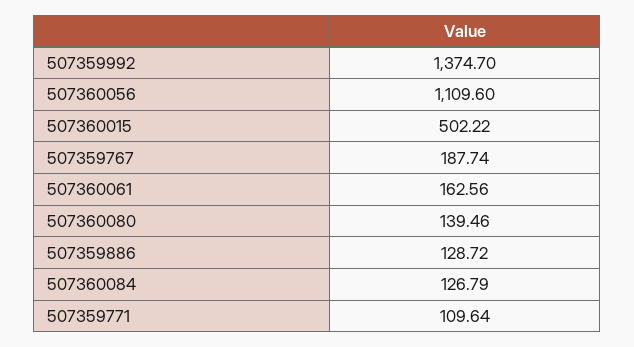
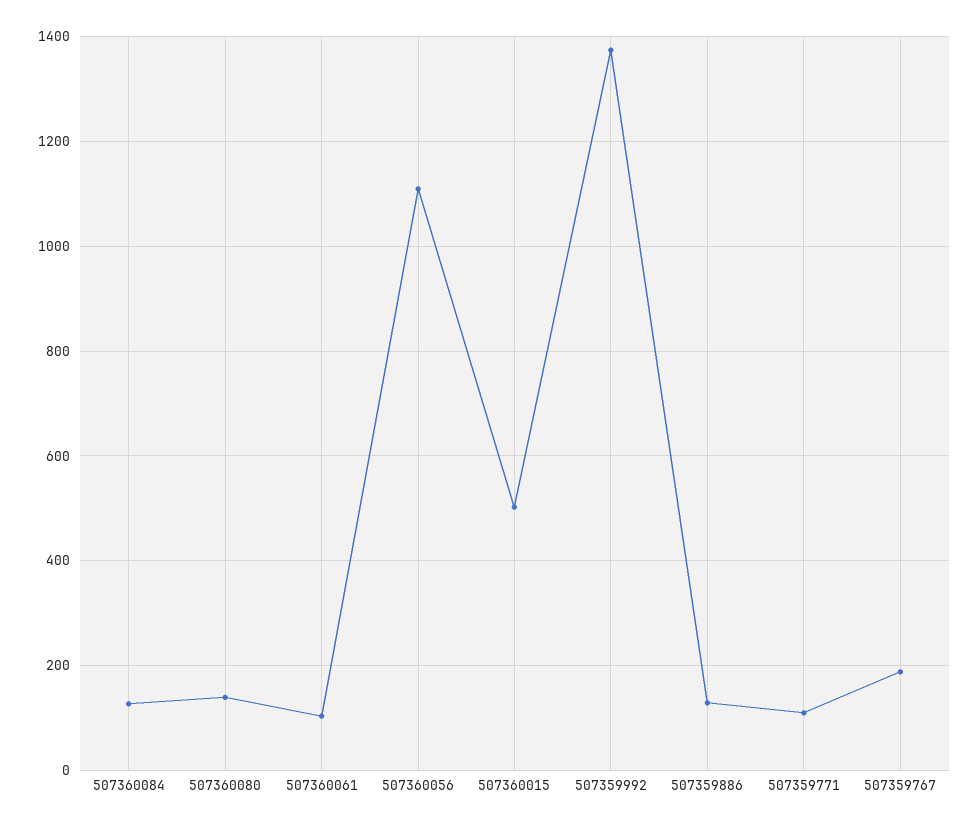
507360061: 162.56 -> 100

